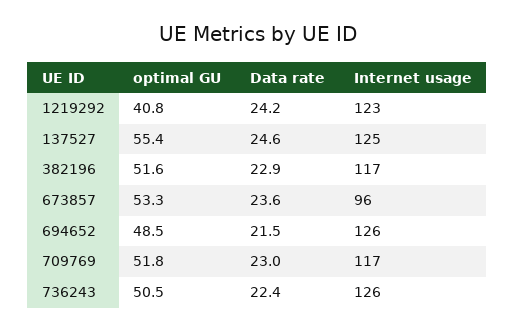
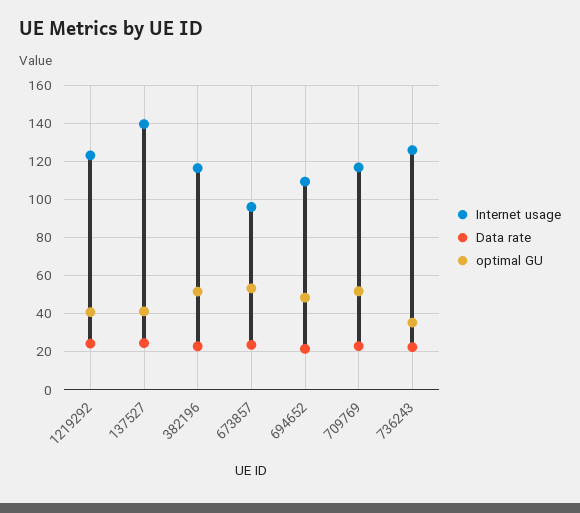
optimal GU, 137527: 55.4 -> 40
Internet usage, 137527: 125 -> 140
Internet usage, 694652: 126 -> 110
optimal GU, 736243: 50.5 -> 35

